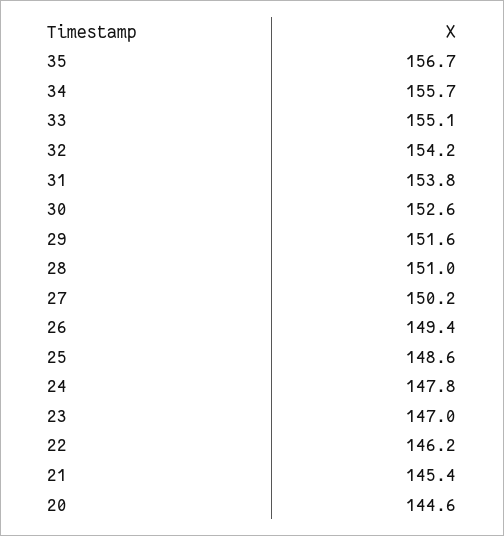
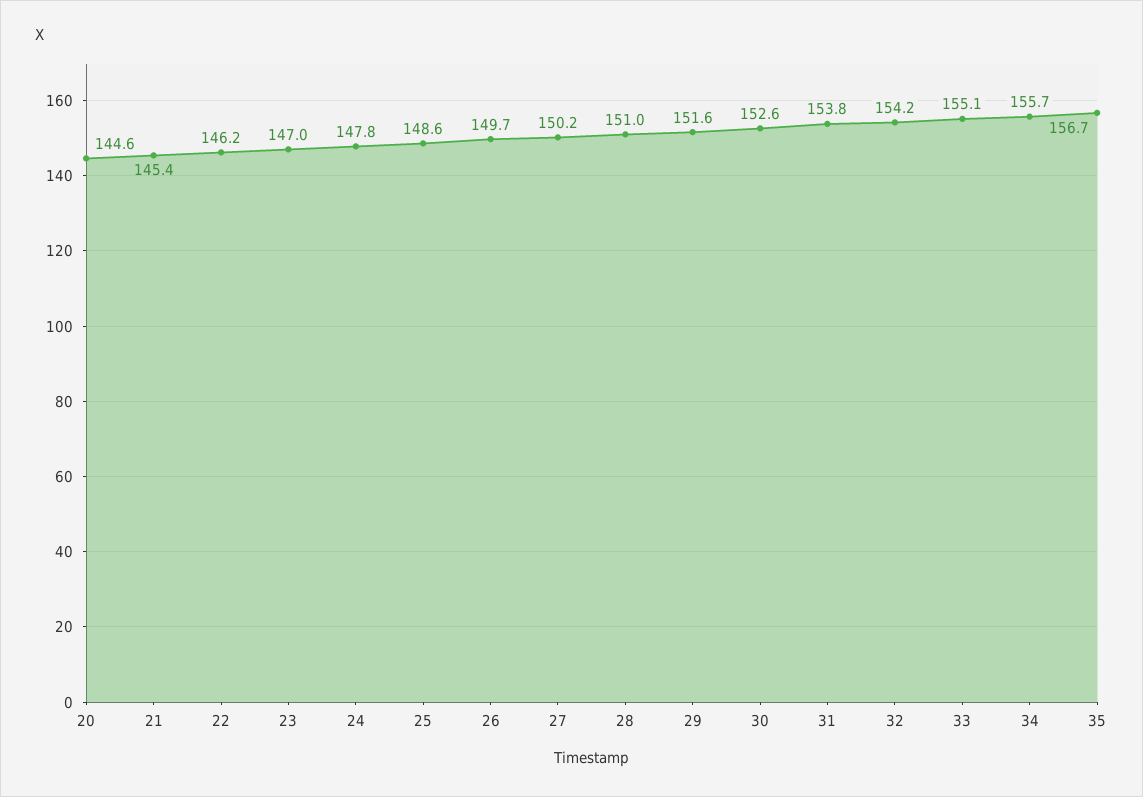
26: 149.4 -> 149.7

